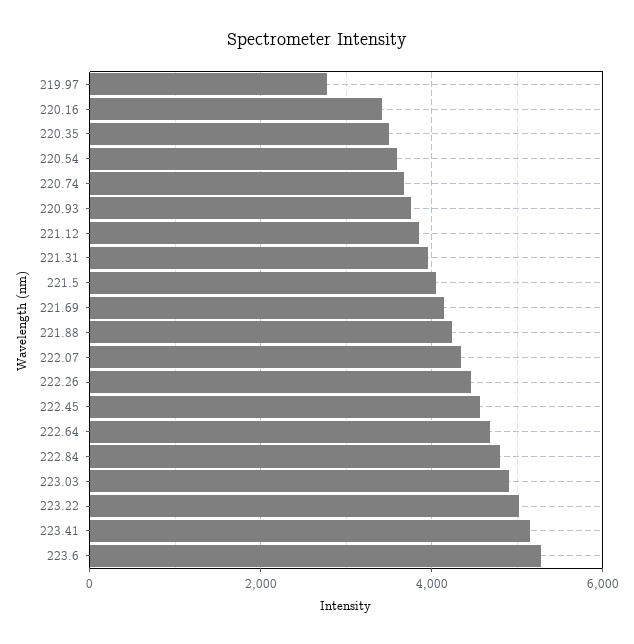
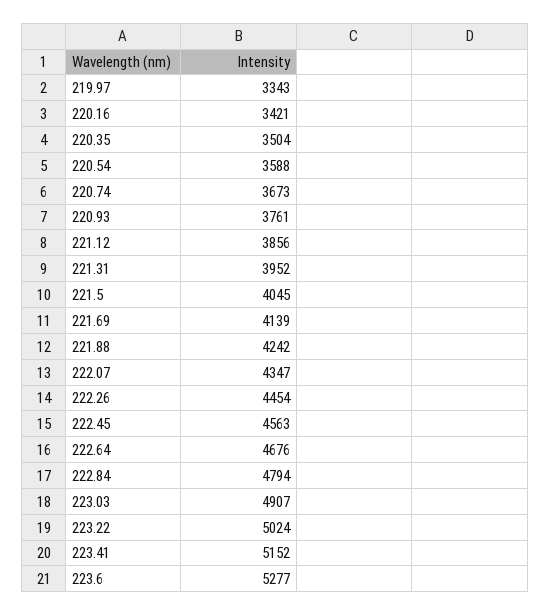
219.97: 2800 -> 3343

